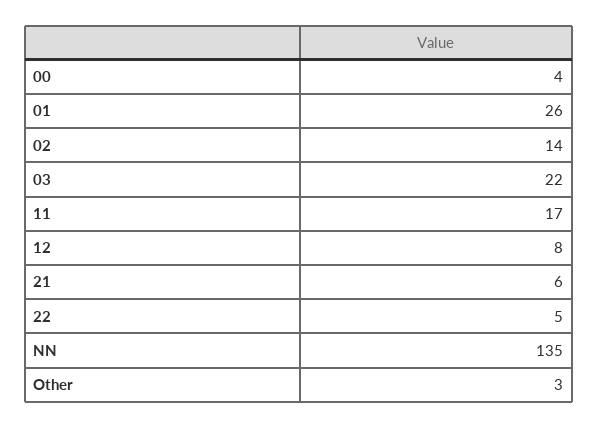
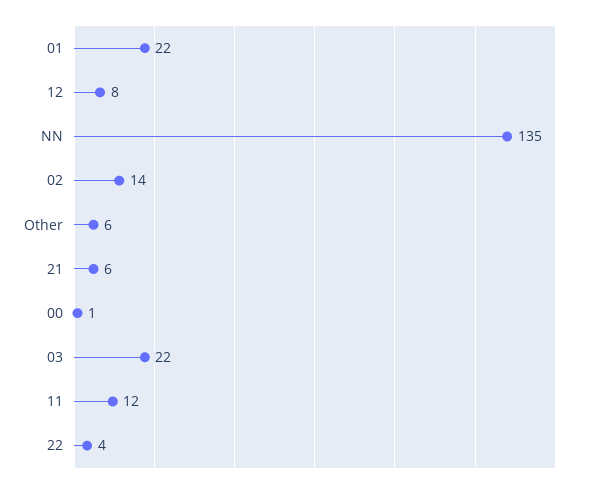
00: 4 -> 1
01: 26 -> 22
11: 17 -> 12
22: 5 -> 4
Other: 3 -> 6

